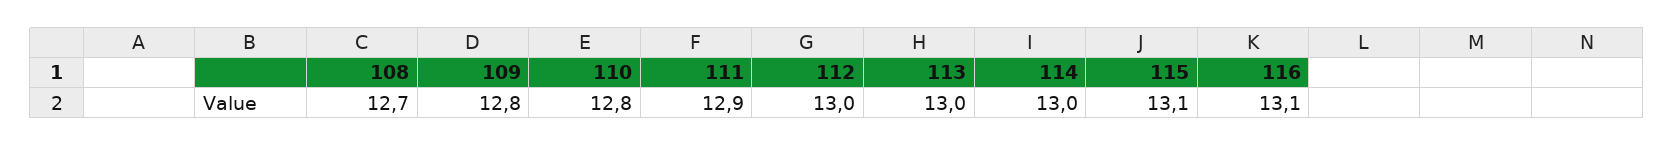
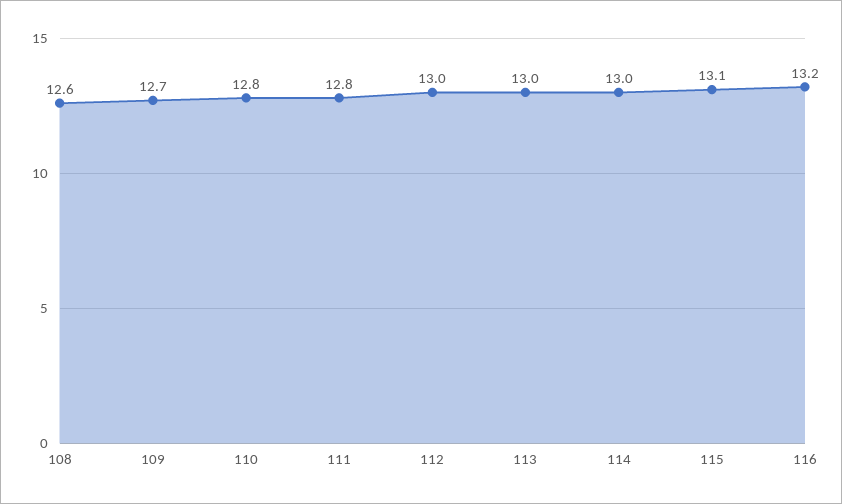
108: 12.7 -> 12.6
109: 12.8 -> 12.7
111: 12.9 -> 12.8
116: 13.1 -> 13.2

